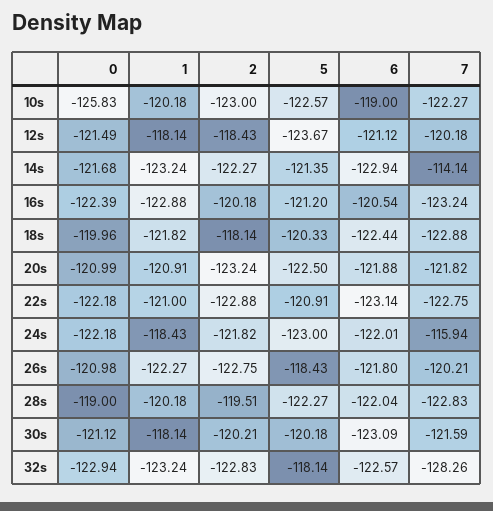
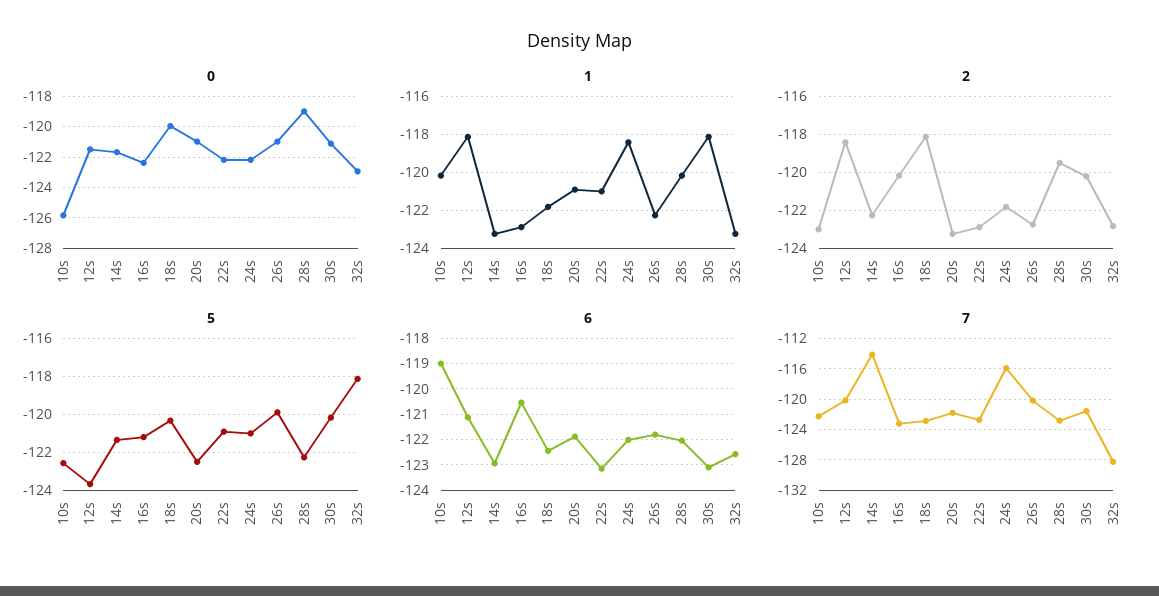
5, 24s: -123 -> -121
5, 26s: -118.43 -> -120

